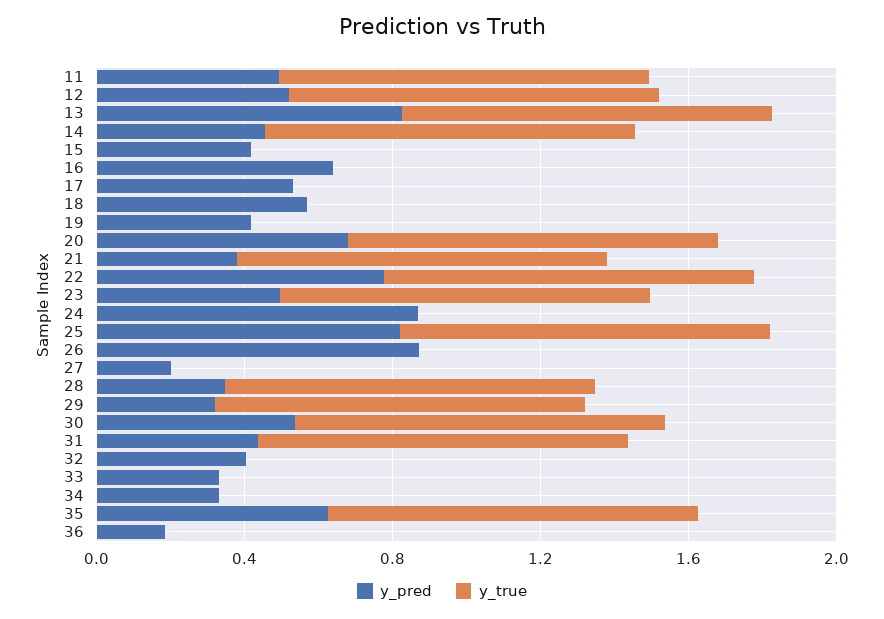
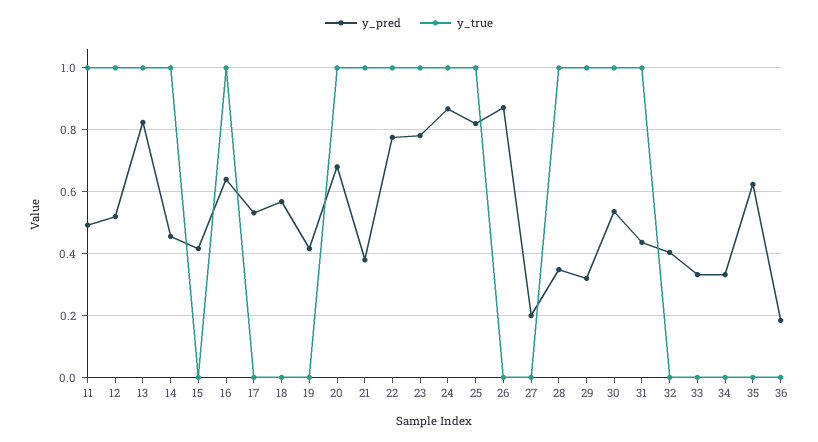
y_true, 16: 0 -> 1
y_pred, 23: 0.5 -> 0.78
y_true, 24: 0 -> 1
y_true, 35: 1 -> 0

